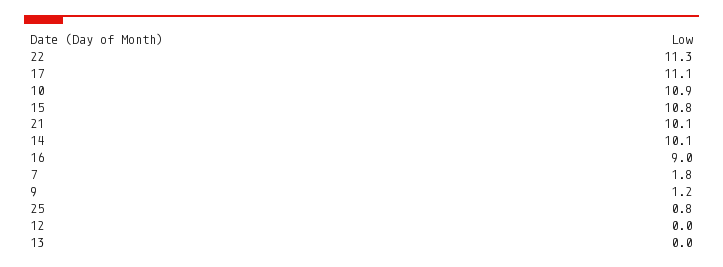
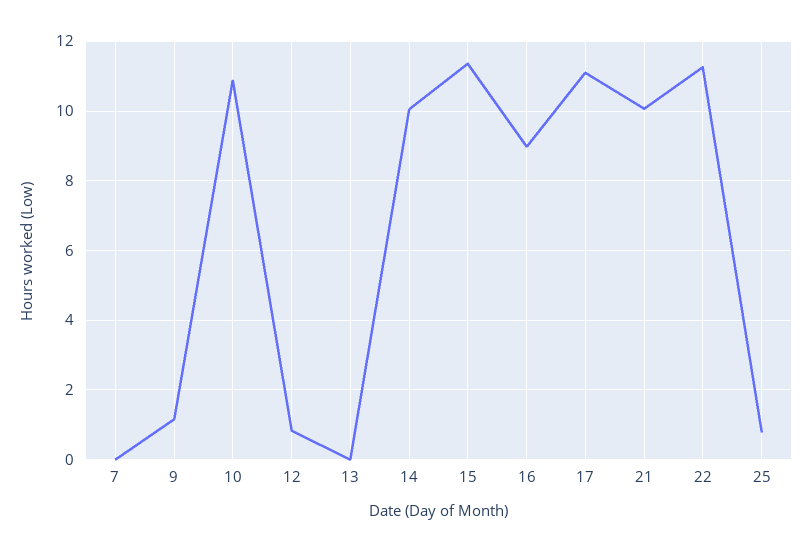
15: 10.8 -> 11.4
7: 1.8 -> 0
12: 0 -> 0.8

